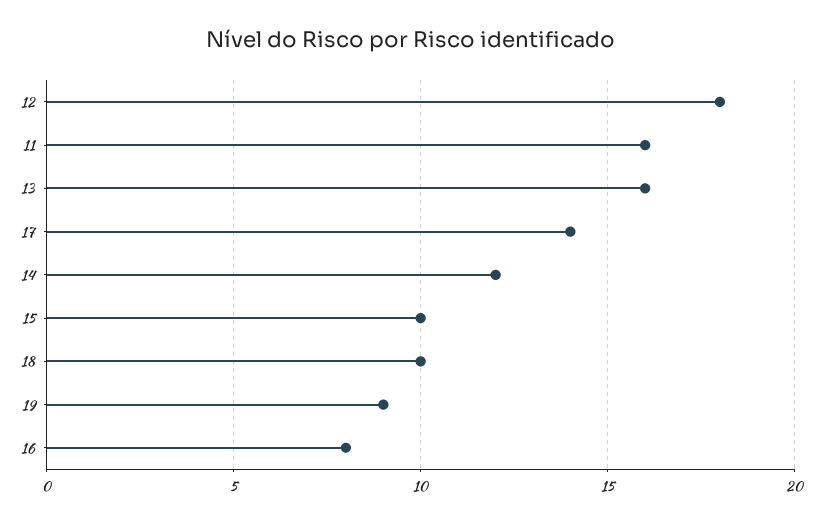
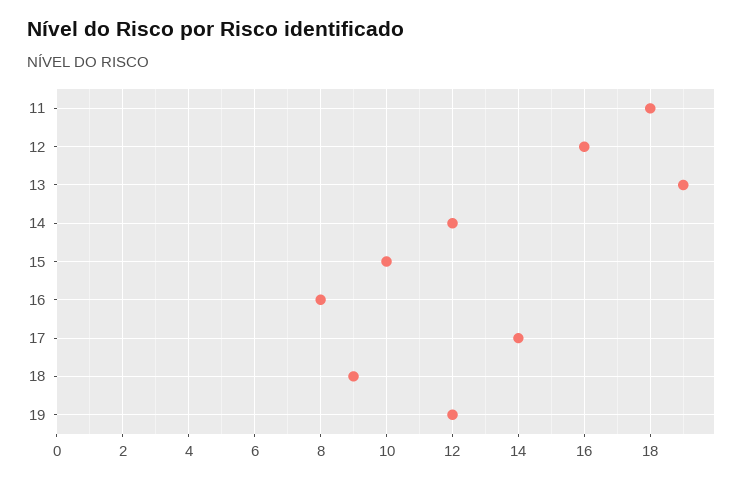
12: 18 -> 16
11: 16 -> 18
13: 16 -> 19
18: 10 -> 9
19: 9 -> 12

